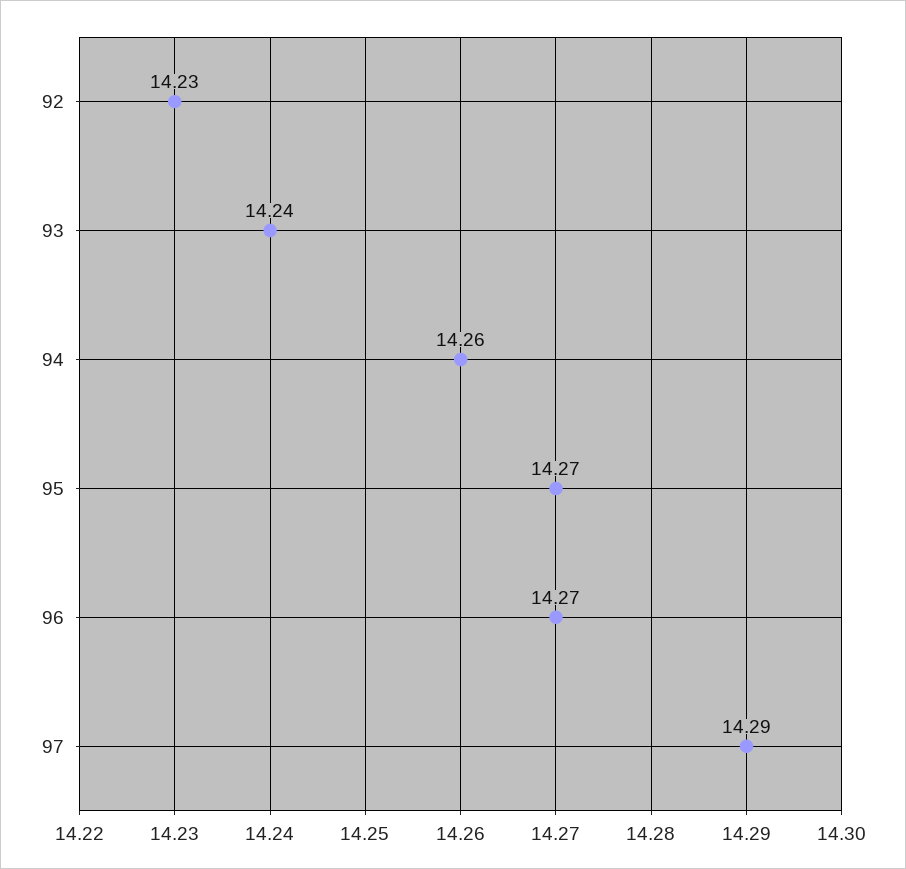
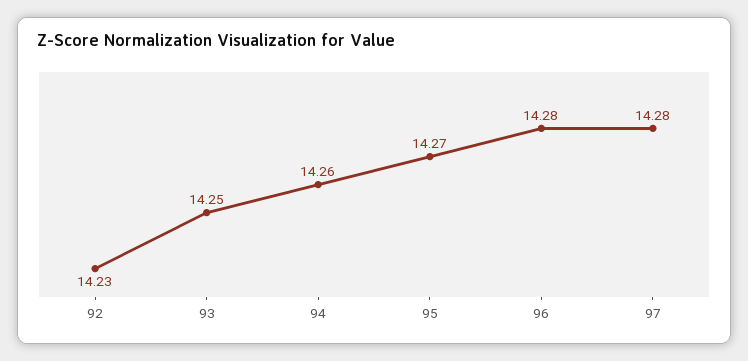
93: 14.24 -> 14.25
96: 14.27 -> 14.28
97: 14.29 -> 14.28

